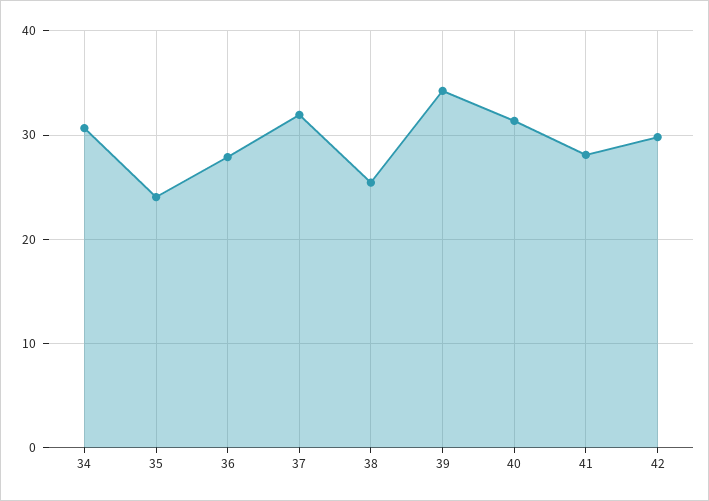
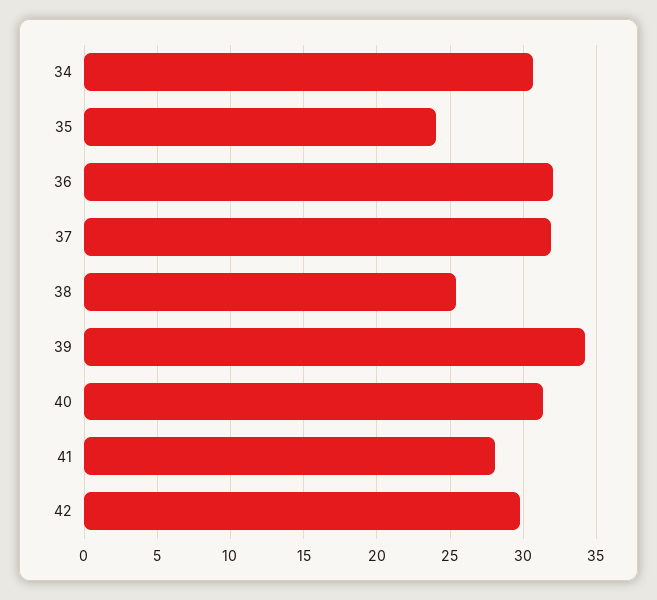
36: 28 -> 32

